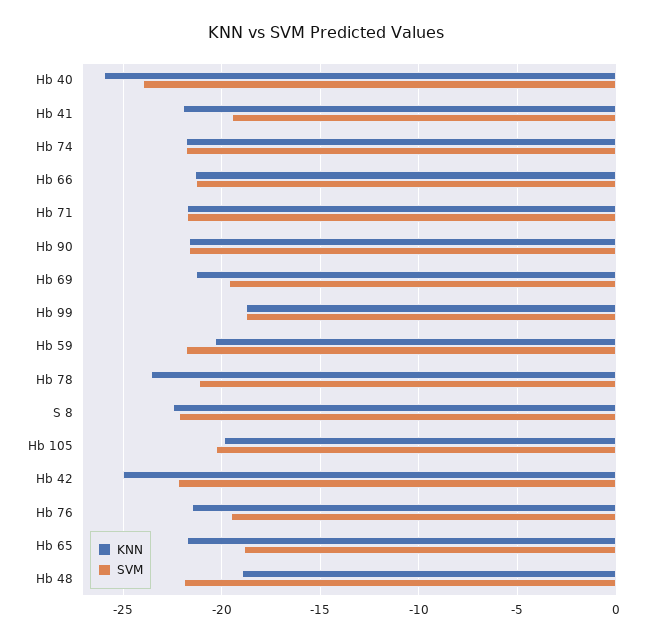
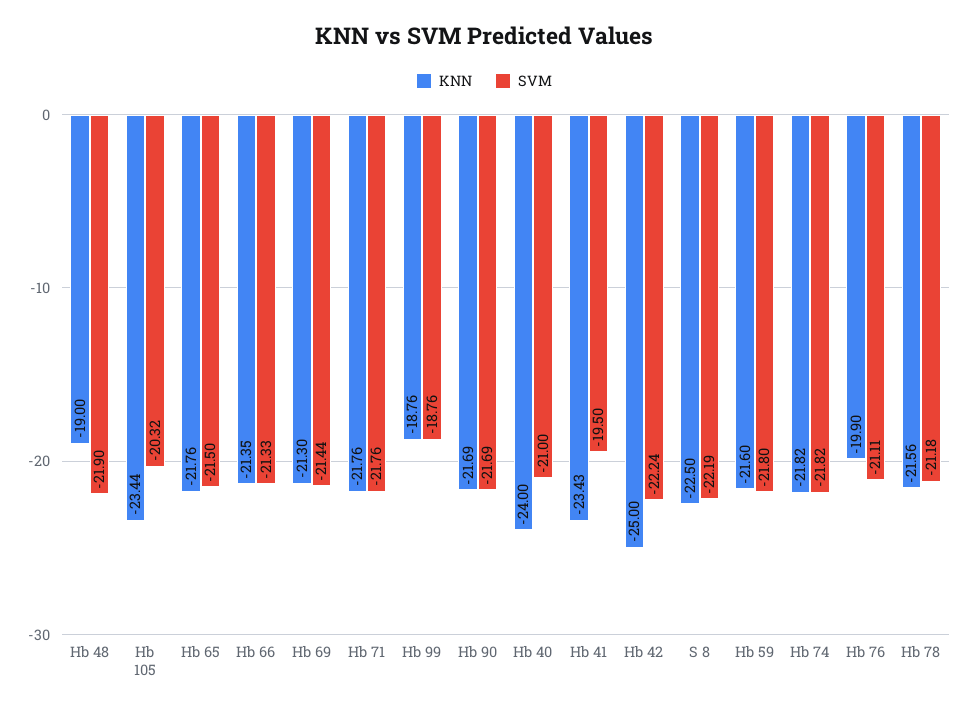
KNN, Hb 40: -26 -> -24
SVM, Hb 40: -24 -> -21
KNN, Hb 41: -22 -> -23.43
SVM, Hb 69: -19.5 -> -21.44
KNN, Hb 59: -20.5 -> -21.6
KNN, Hb 78: -23.5 -> -21.56
KNN, Hb 105: -20 -> -23.44
KNN, Hb 76: -21.5 -> -19.9
SVM, Hb 76: -19.5 -> -21.11
SVM, Hb 65: -19 -> -21.5

